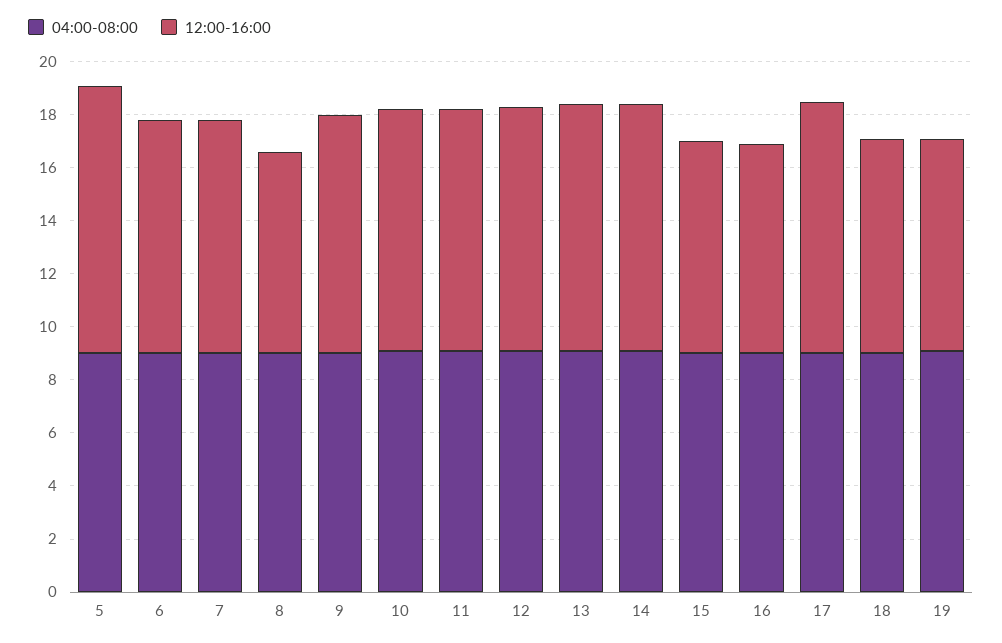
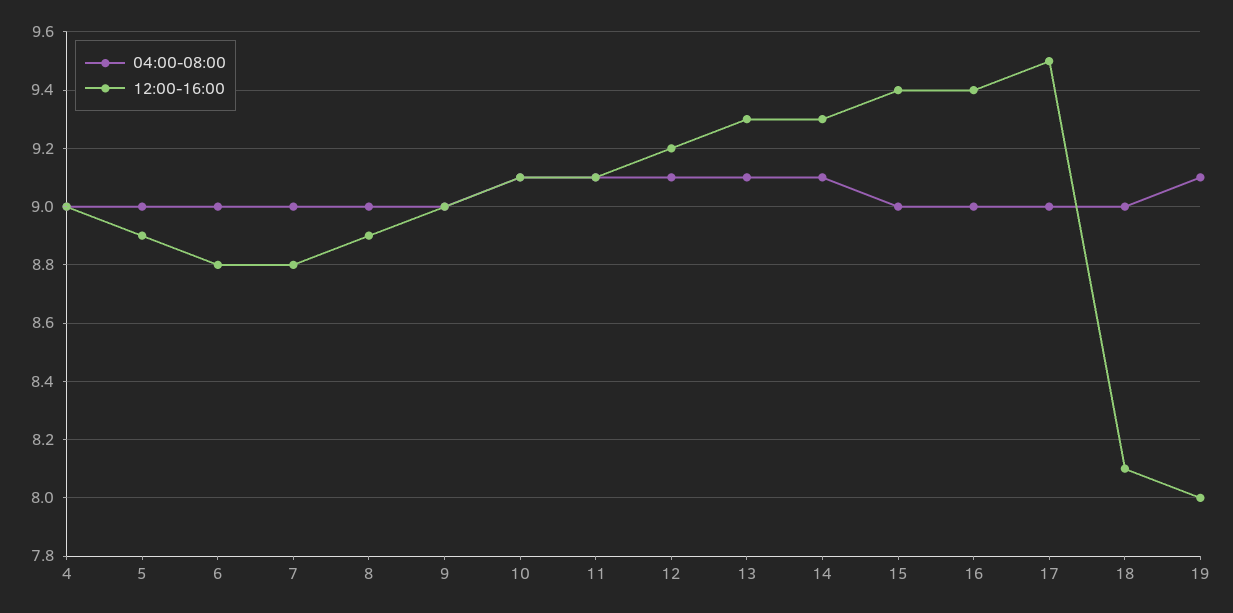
12:00-16:00, 5: 10 -> 8.9
12:00-16:00, 8: 7.5 -> 8.9
12:00-16:00, 15: 8 -> 9.4
12:00-16:00, 16: 8 -> 9.4
04:00-08:00, 4: none -> 9
12:00-16:00, 4: none -> 9

